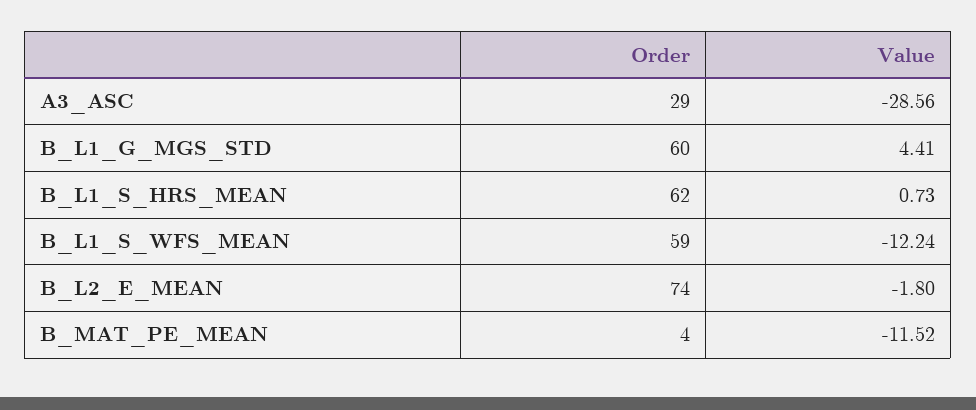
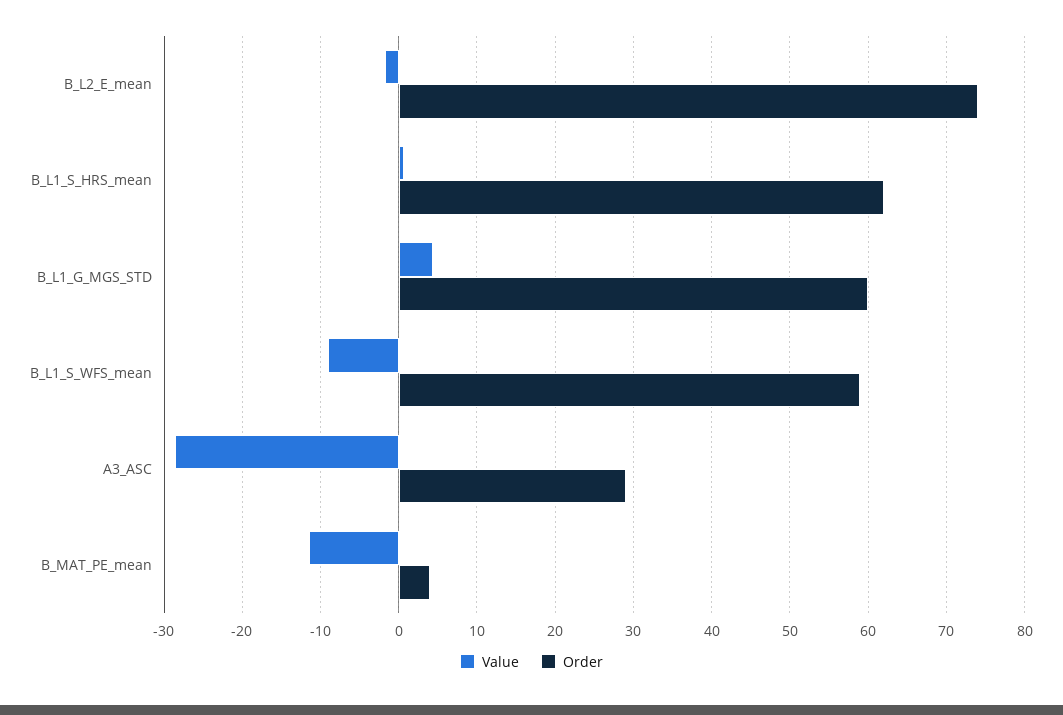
Value, B_L1_S_WFS_MEAN: -12.24 -> -9

